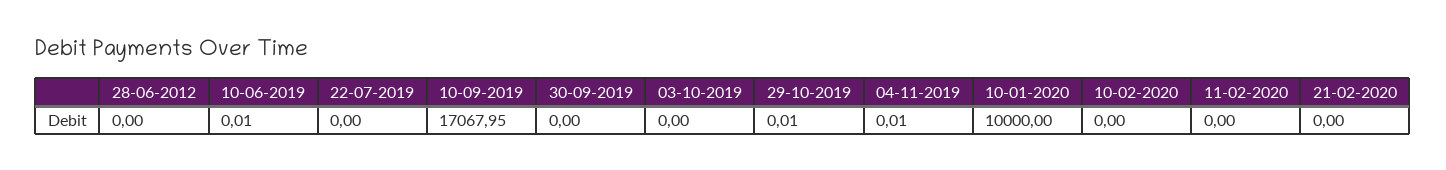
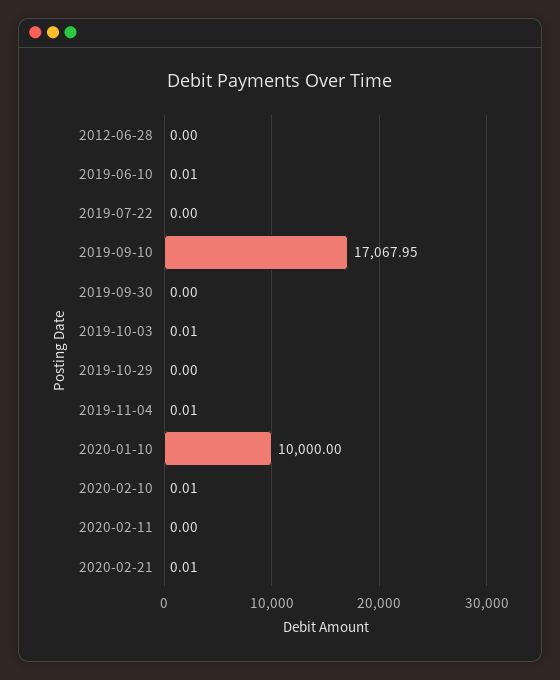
03-10-2019: 0 -> 0.01
29-10-2019: 0.01 -> 0
10-02-2020: 0 -> 0.01
21-02-2020: 0 -> 0.01

